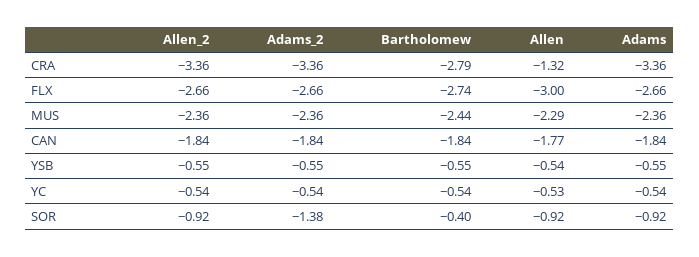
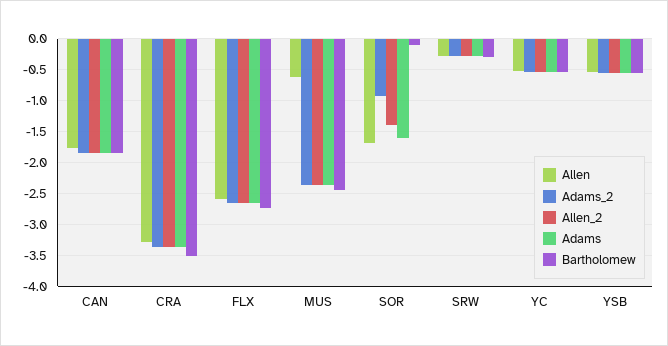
Bartholomew, CRA: -2.79 -> -3.5
Allen, CRA: -1.32 -> -3.3
Allen, FLX: -3 -> -2.6
Allen, MUS: -2.29 -> -0.6
Allen_2, SOR: -0.92 -> -1.4
Adams_2, SOR: -1.38 -> -0.9
Bartholomew, SOR: -0.4 -> -0.1
Allen, SOR: -0.92 -> -1.7
Adams, SOR: -0.92 -> -1.6
Allen, SRW: none -> -0.3
Adams_2, SRW: none -> -0.3
Allen_2, SRW: none -> -0.3
Adams, SRW: none -> -0.3
Bartholomew, SRW: none -> -0.3

